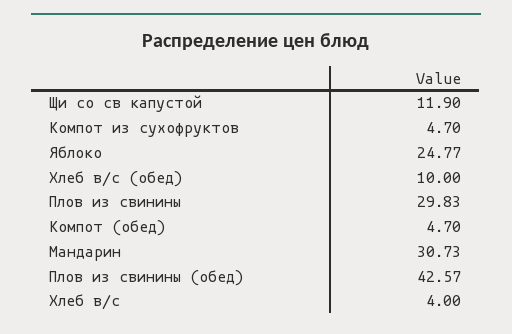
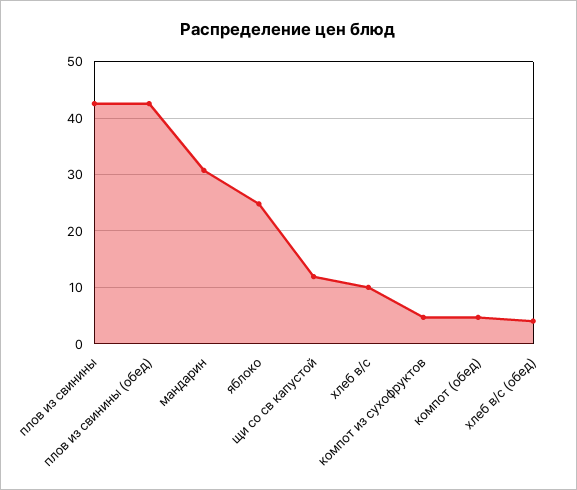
Хлеб в/с (обед): 10 -> 4
Плов из свинины: 29.83 -> 42
Хлеб в/с: 4 -> 10

